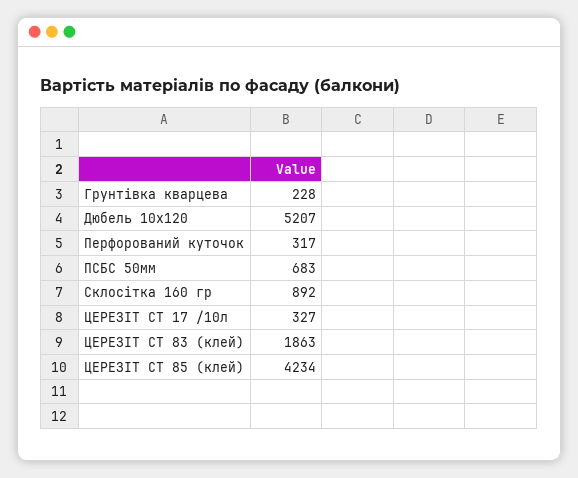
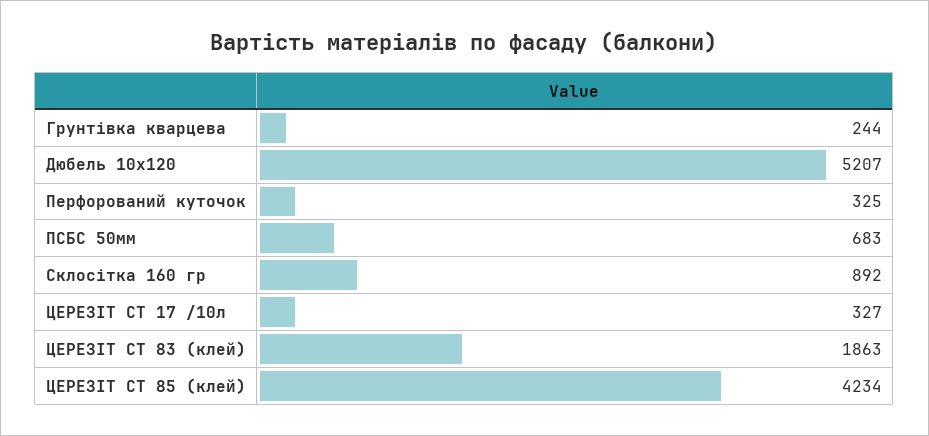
Грунтівка кварцева: 228 -> 244
Перфорований куточок: 317 -> 325

